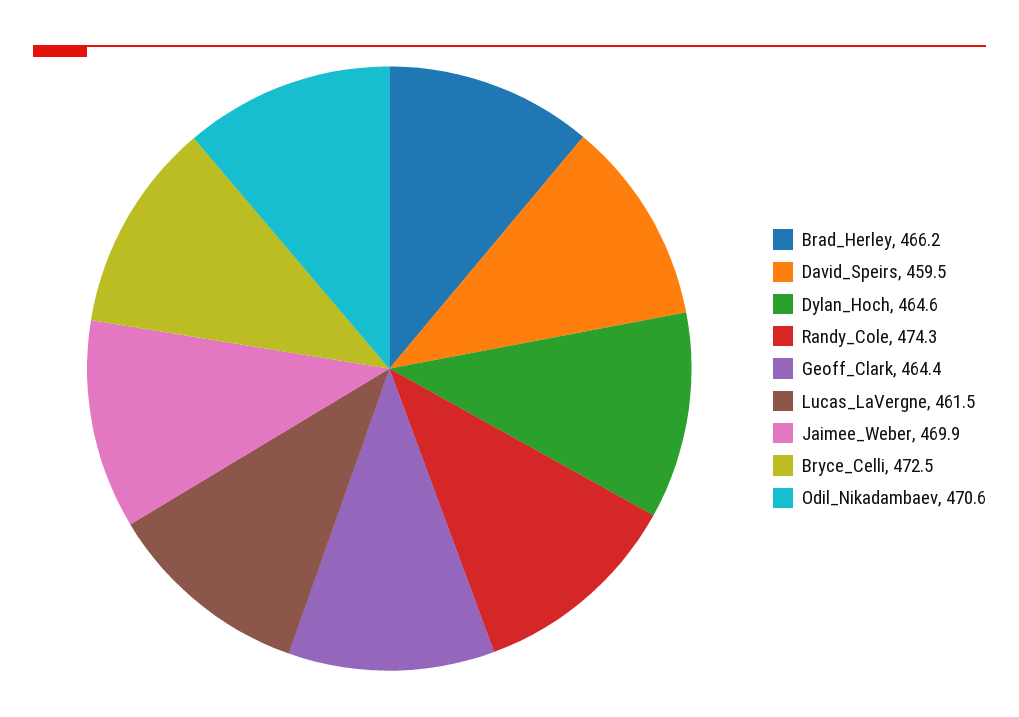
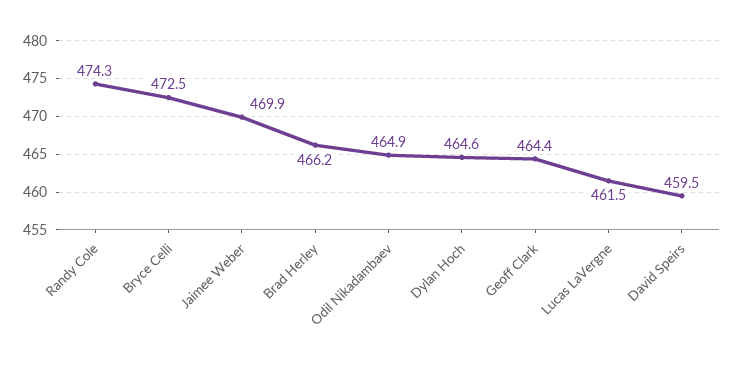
Odil_Nikadambaev: 470.6 -> 464.9

